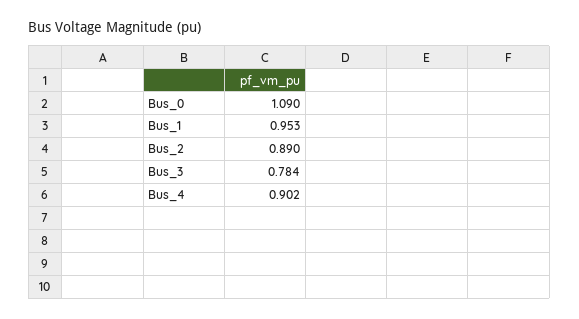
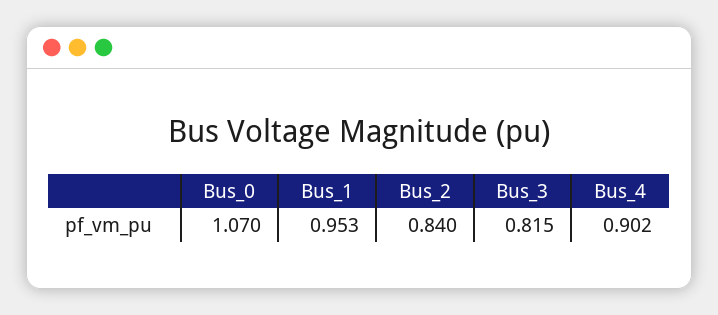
Bus_0: 1.09 -> 1.07
Bus_2: 0.89 -> 0.84
Bus_3: 0.784 -> 0.815

